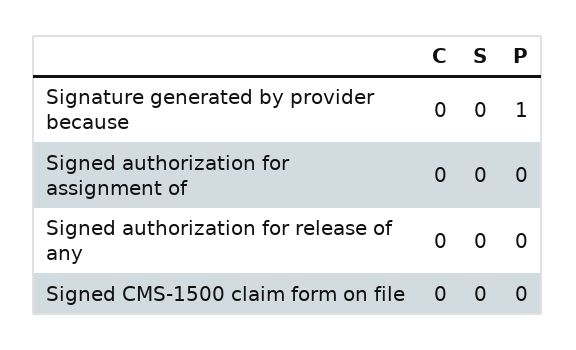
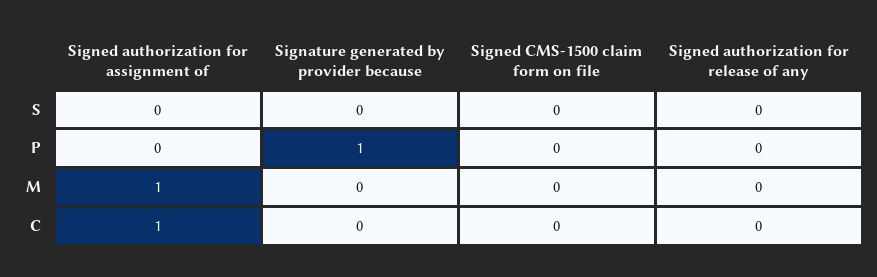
C, Signed authorization for assignment of: 0 -> 1
M, Signed authorization for assignment of: none -> 1
M, Signature generated by provider because: none -> 0
M, Signed CMS-1500 claim form on file: none -> 0
M, Signed authorization for release of any: none -> 0

